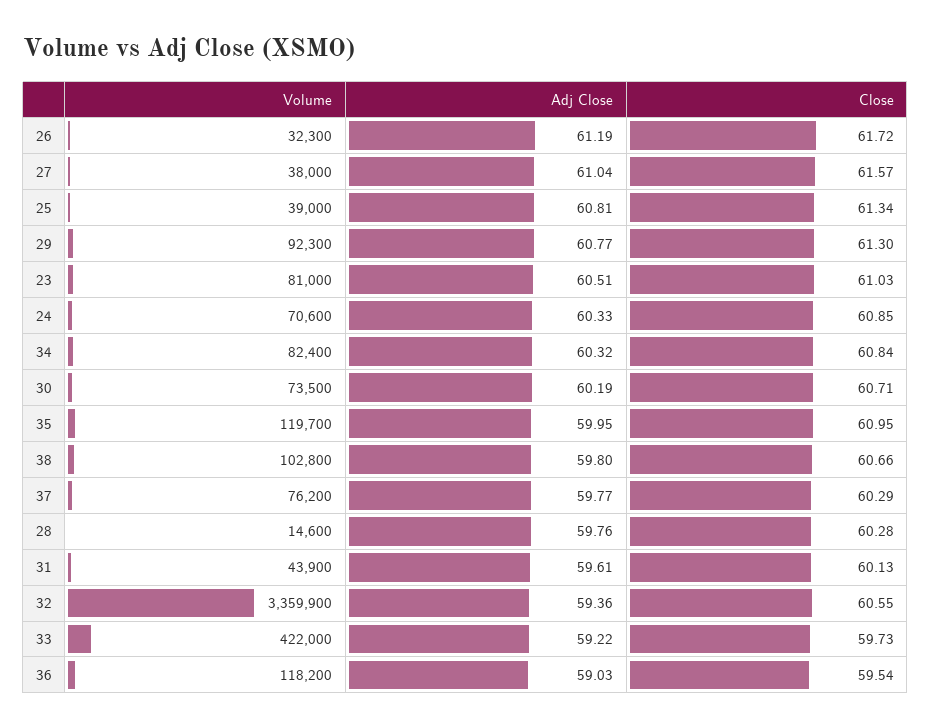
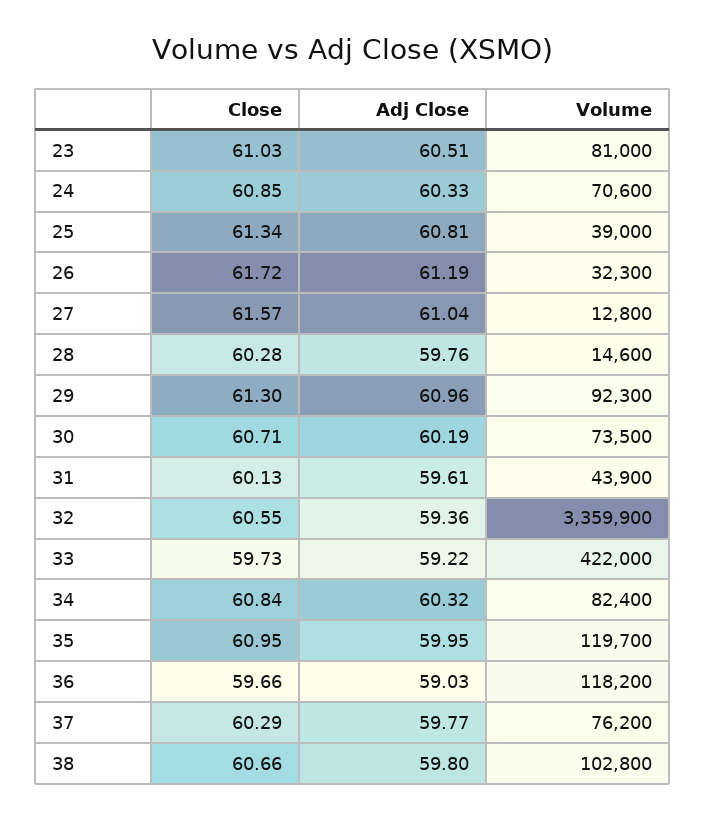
Volume, 27: 38000 -> 12800
Adj Close, 29: 60.77 -> 60.96
Close, 36: 59.54 -> 59.66

